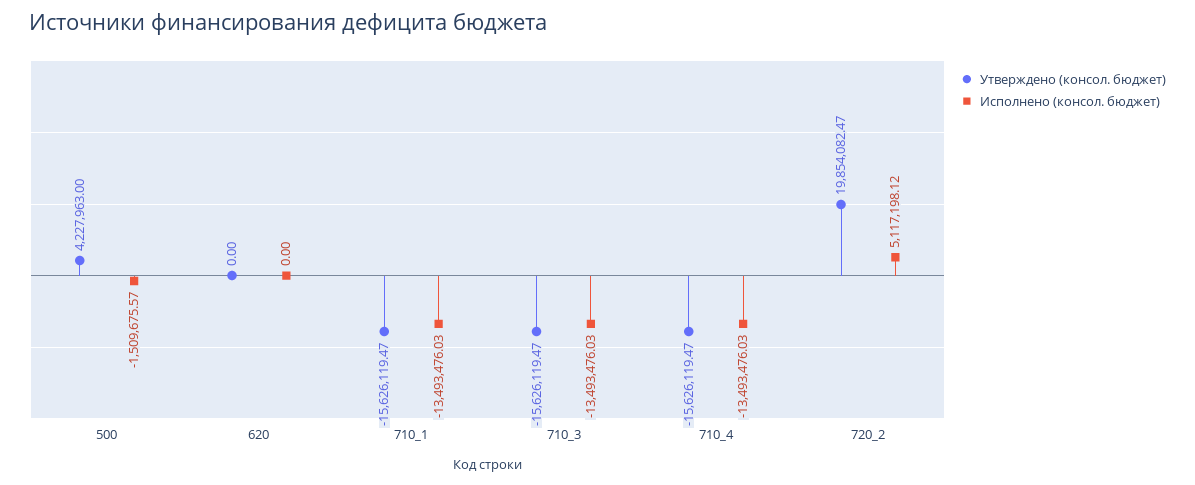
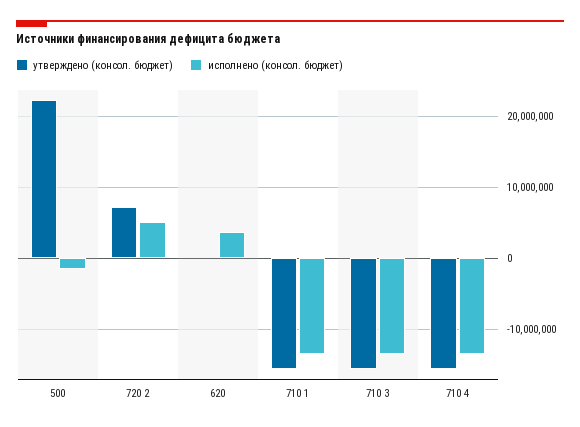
Утверждено (консол. бюджет), 500: 4227963 -> 22000000
Исполнено (консол. бюджет), 620: 0 -> 4000000
Утверждено (консол. бюджет), 720_2: 19854082.47 -> 7000000

